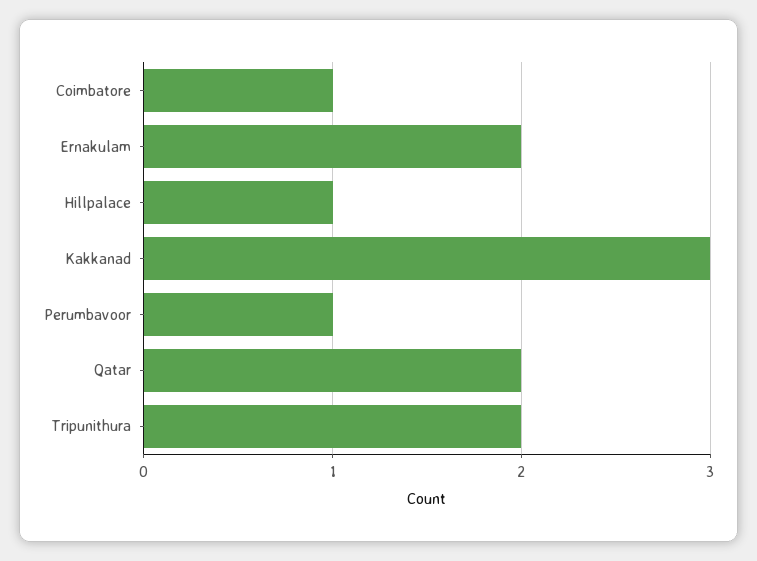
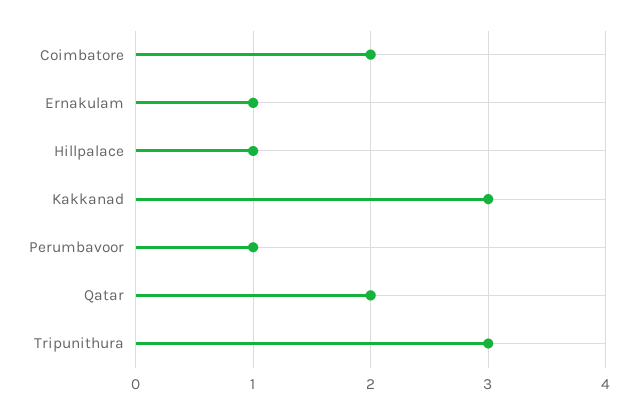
Coimbatore: 1 -> 2
Ernakulam: 2 -> 1
Tripunithura: 2 -> 3

